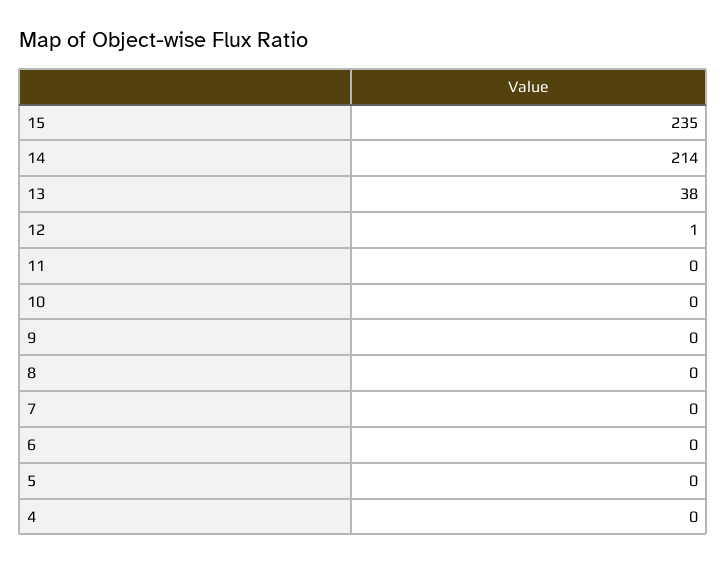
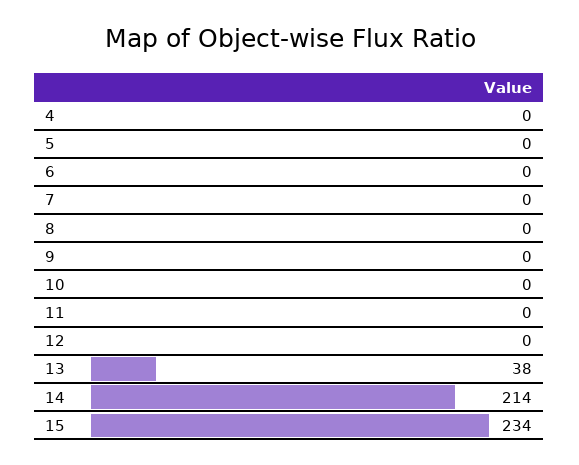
15: 235 -> 234
12: 1 -> 0

